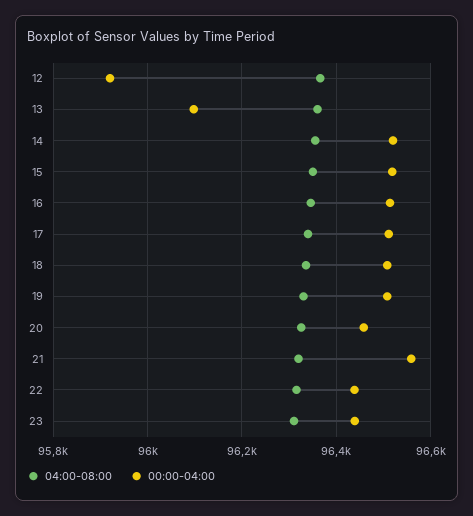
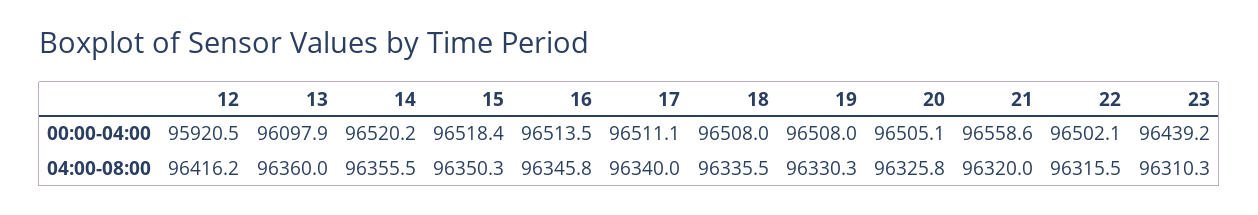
04:00-08:00, 12: 96360 -> 96416.2
00:00-04:00, 20: 96460 -> 96505.1
00:00-04:00, 22: 96440 -> 96502.1

